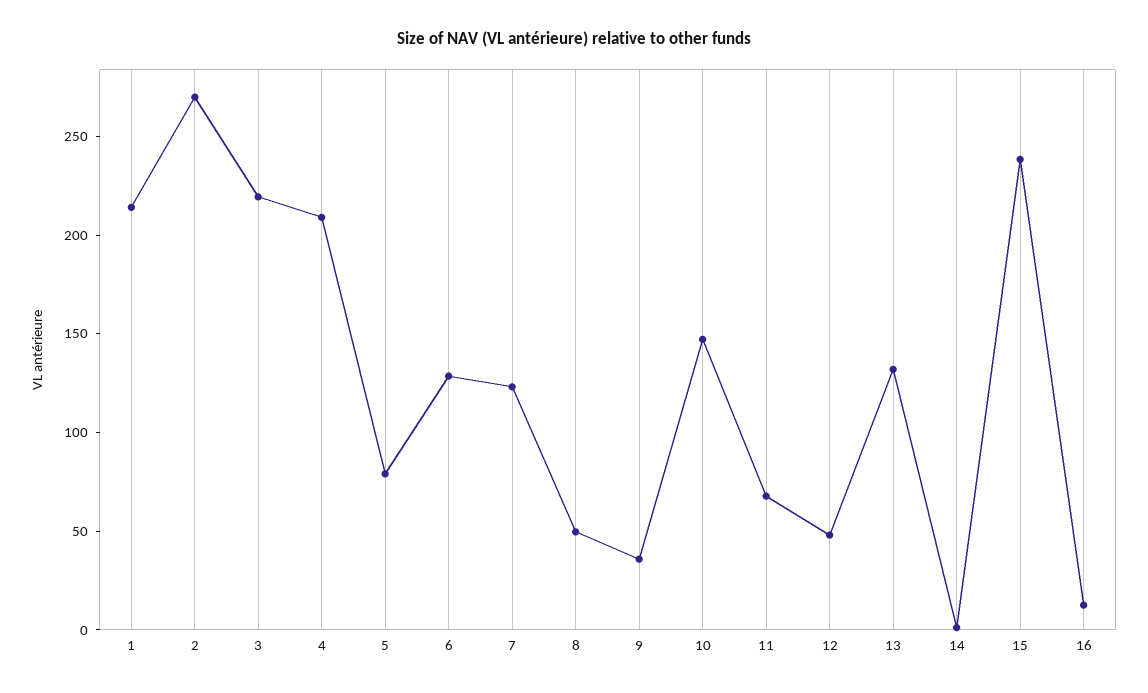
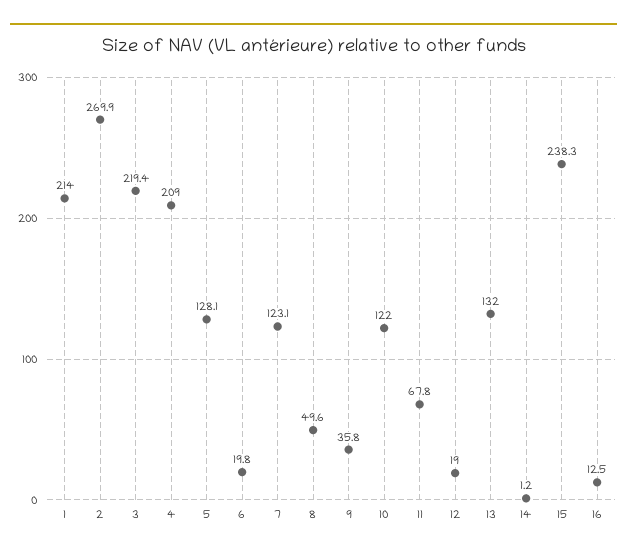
5: 80 -> 128.1
6: 130 -> 19.8
10: 150 -> 122
12: 50 -> 19

